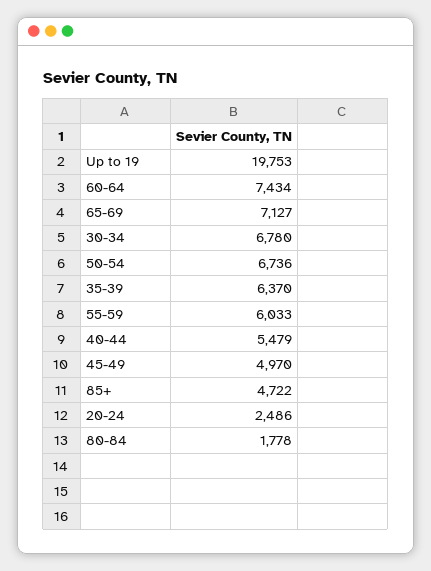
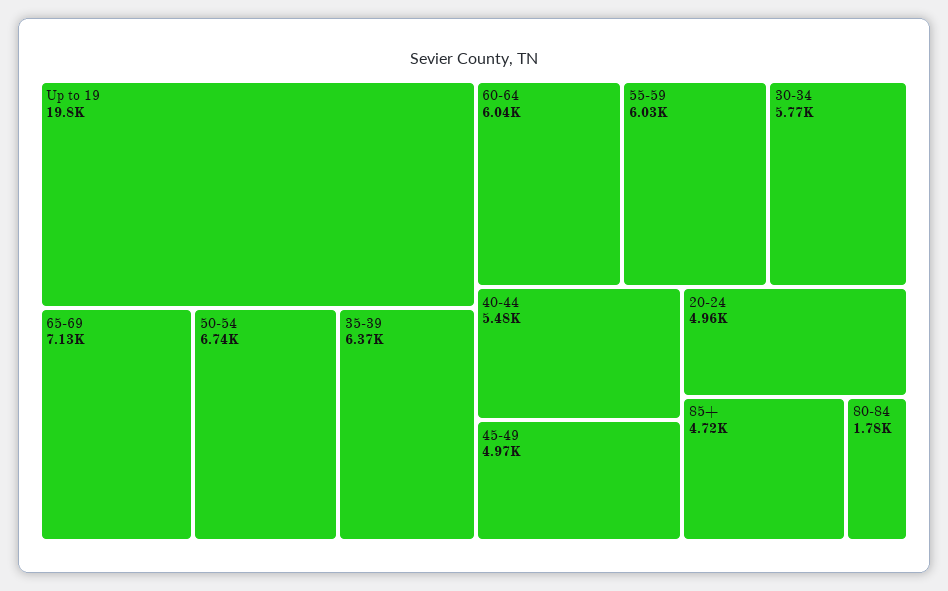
60-64: 7434 -> 6040
30-34: 6780 -> 5770
20-24: 2486 -> 4960

